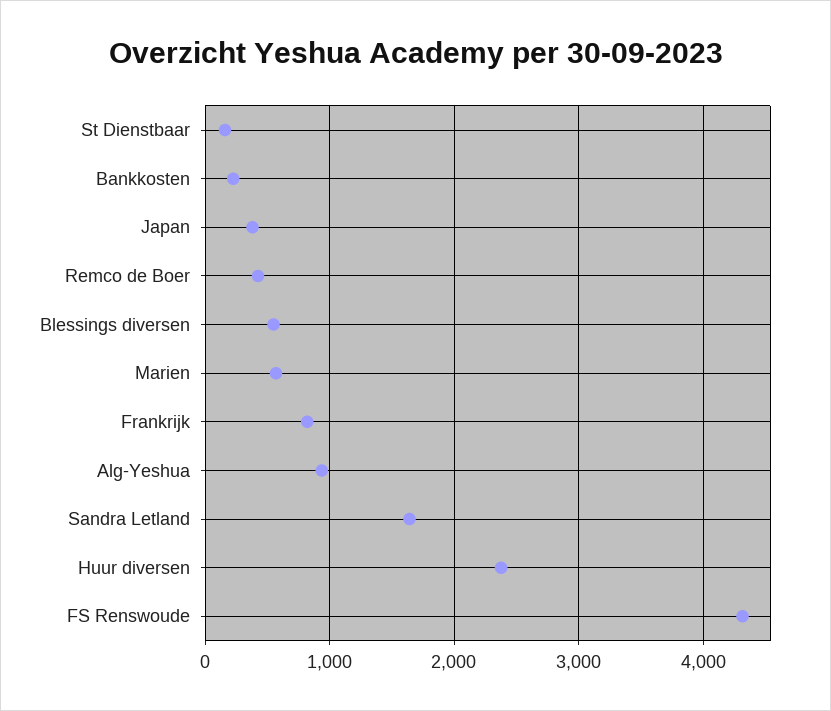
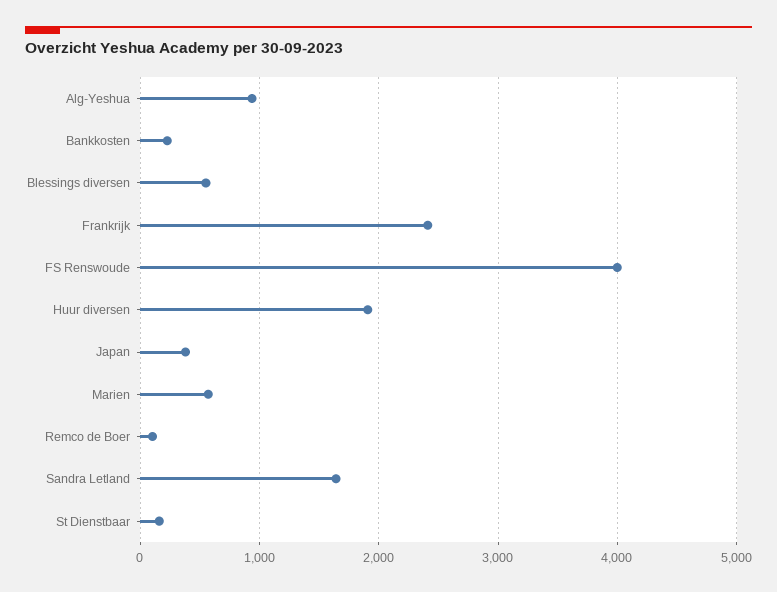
Remco de Boer: 400 -> 100
Frankrijk: 800 -> 2400
Huur diversen: 2400 -> 1900
FS Renswoude: 4300 -> 4000

